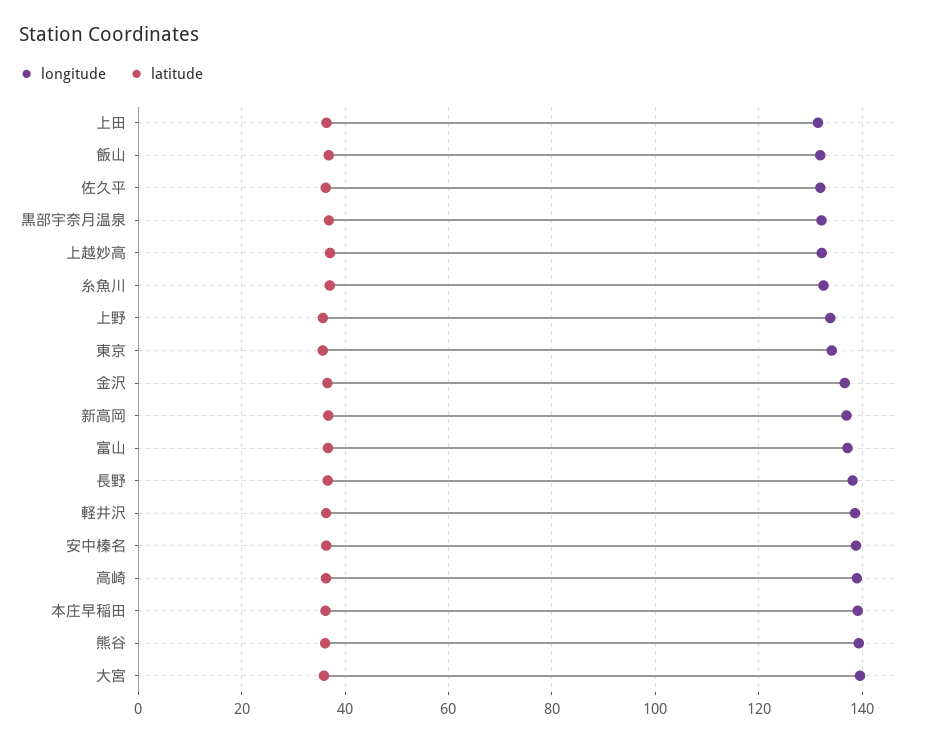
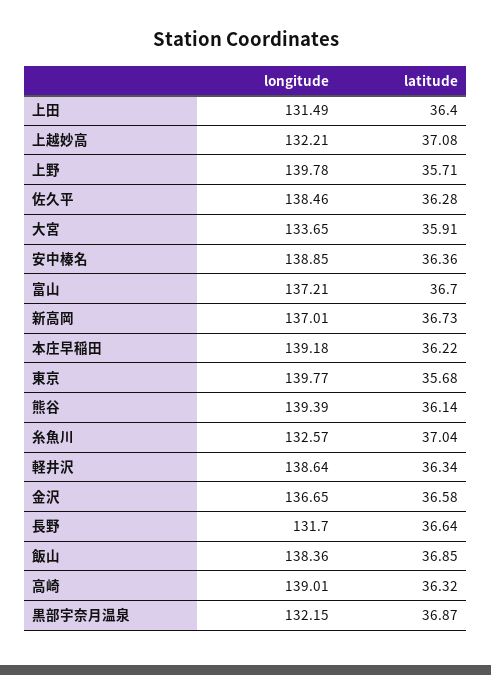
longitude, 飯山: 132 -> 138.36
longitude, 佐久平: 132 -> 138.46
longitude, 上野: 134 -> 139.78
longitude, 東京: 134 -> 139.77
longitude, 長野: 138 -> 131.7
longitude, 大宮: 140 -> 133.65

